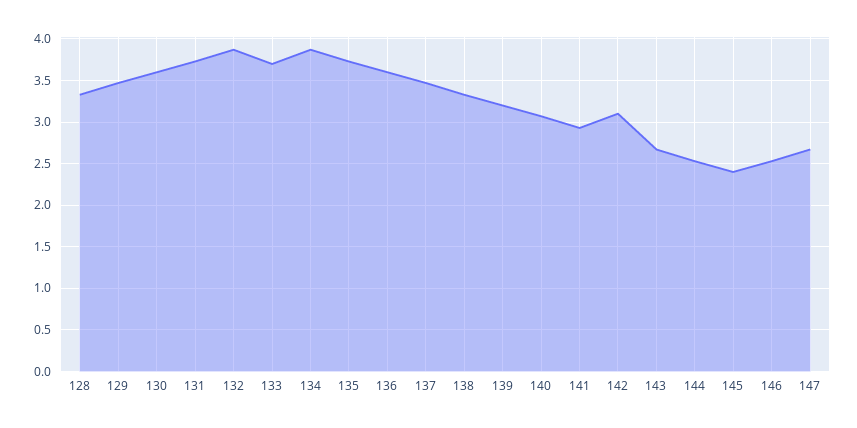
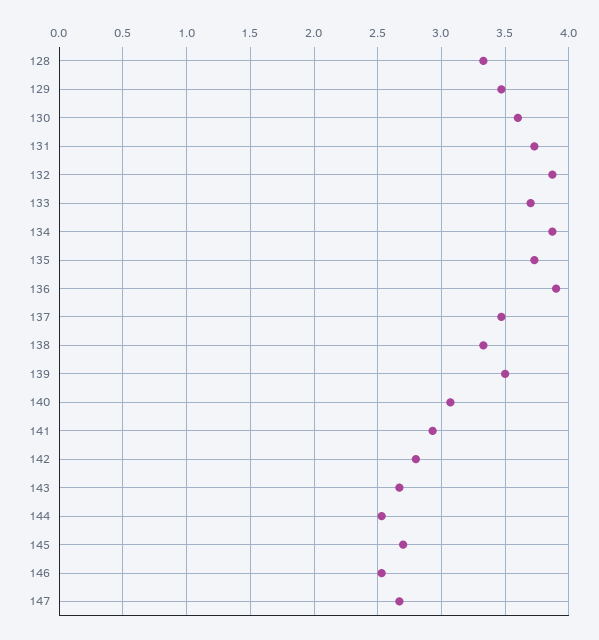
136: 3.6 -> 3.9
139: 3.2 -> 3.5
142: 3.1 -> 2.8
145: 2.4 -> 2.7

